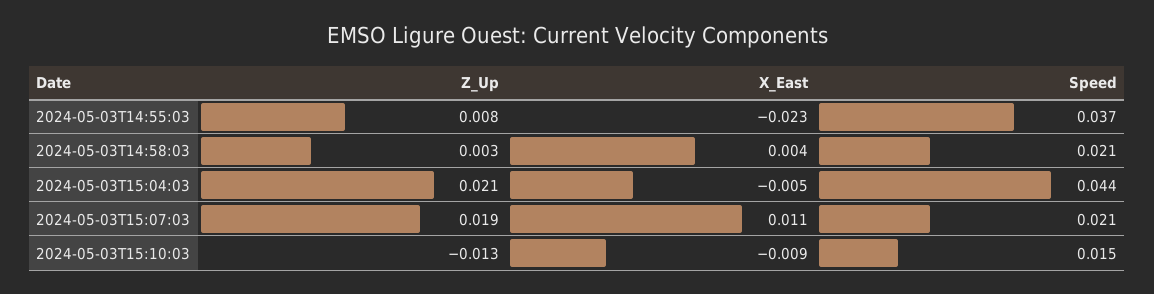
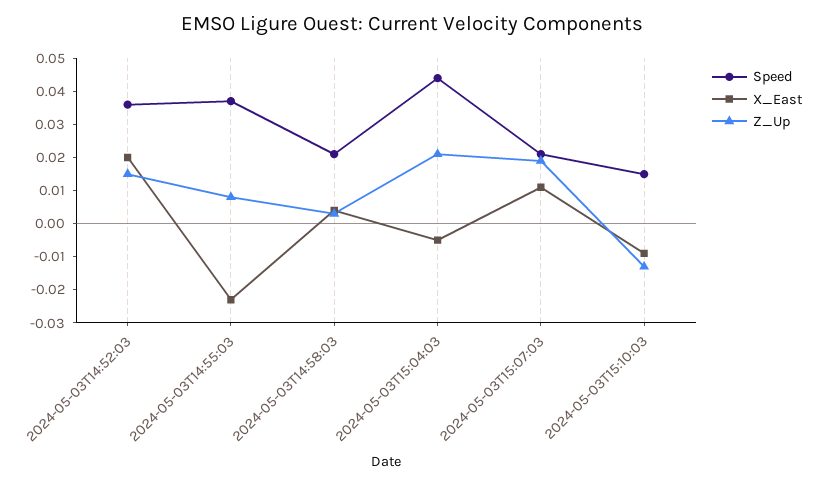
Speed, 2024-05-03T14:52:03: none -> 0.035
X_East, 2024-05-03T14:52:03: none -> 0.02
Z_Up, 2024-05-03T14:52:03: none -> 0.015

